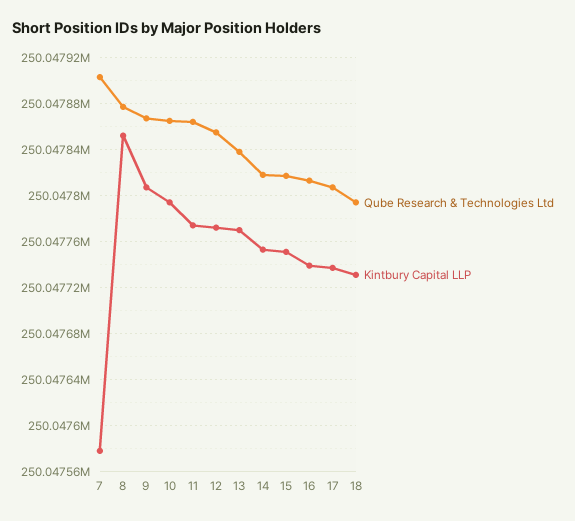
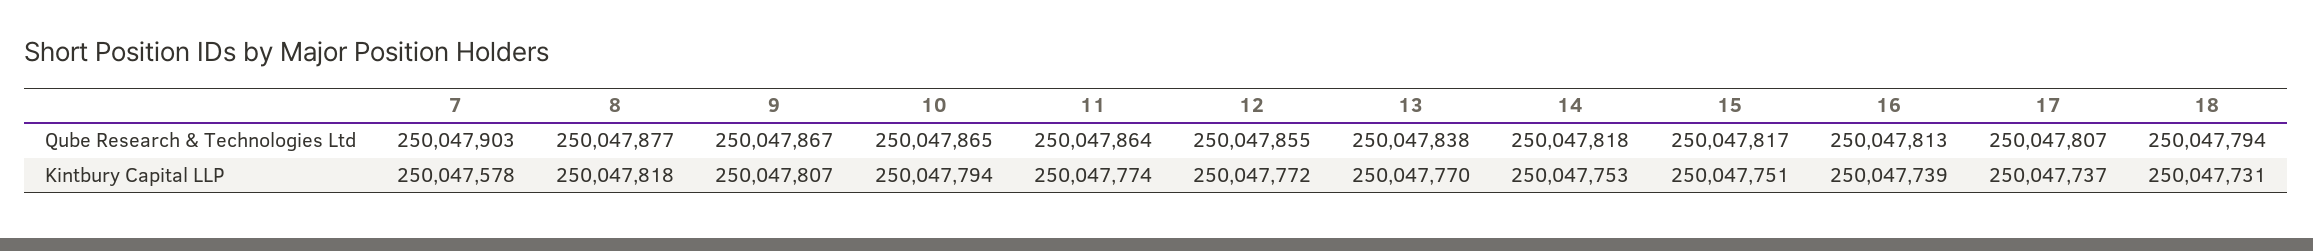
Kintbury Capital LLP, 8: 250047850 -> 250047818

